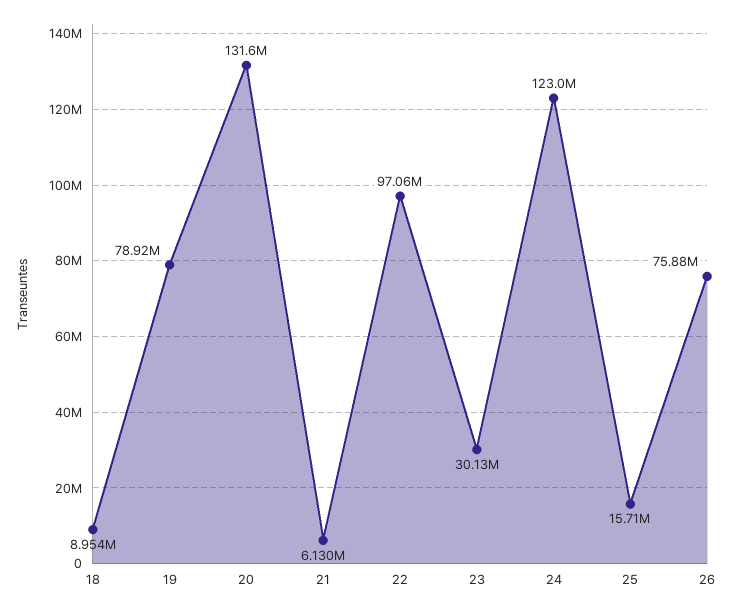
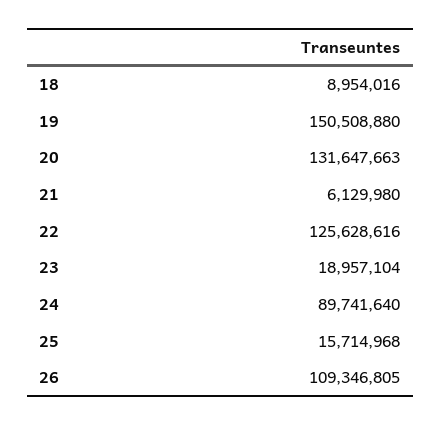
19: 78920000 -> 150508880
22: 97060000 -> 125628616
23: 30130000 -> 18957104
24: 123000000 -> 89741640
26: 75880000 -> 109346805

